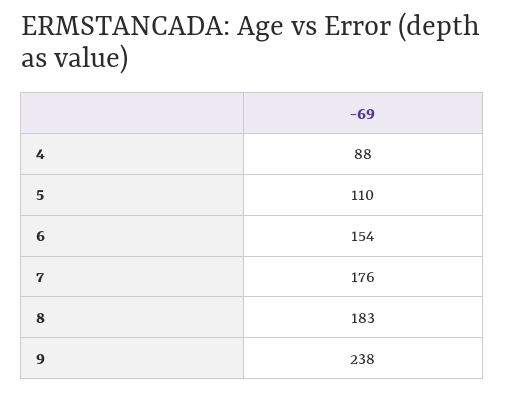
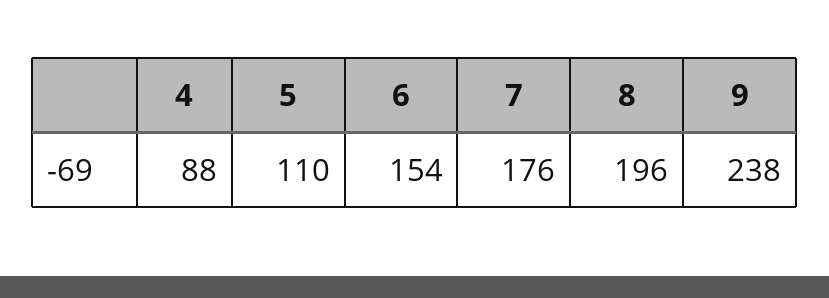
8: 183 -> 196

